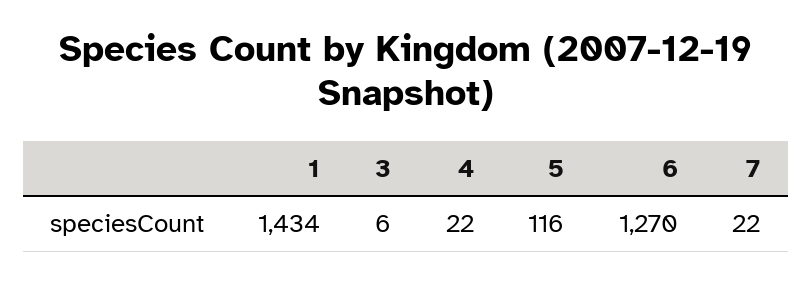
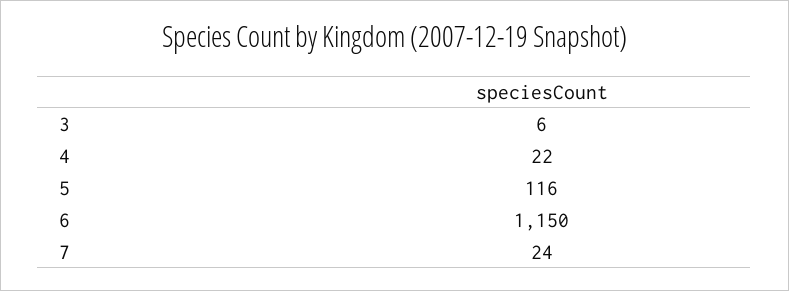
1: 1434 -> none
6: 1270 -> 1150
7: 22 -> 24

